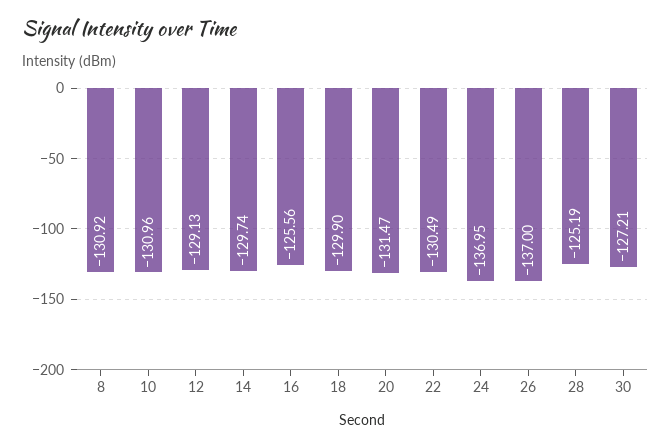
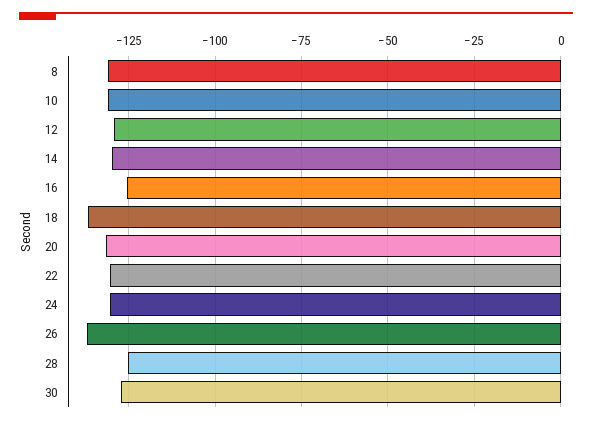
18: -129.9 -> -137.5
24: -136.95 -> -130

